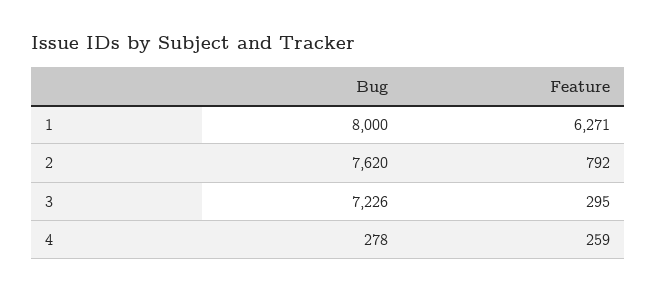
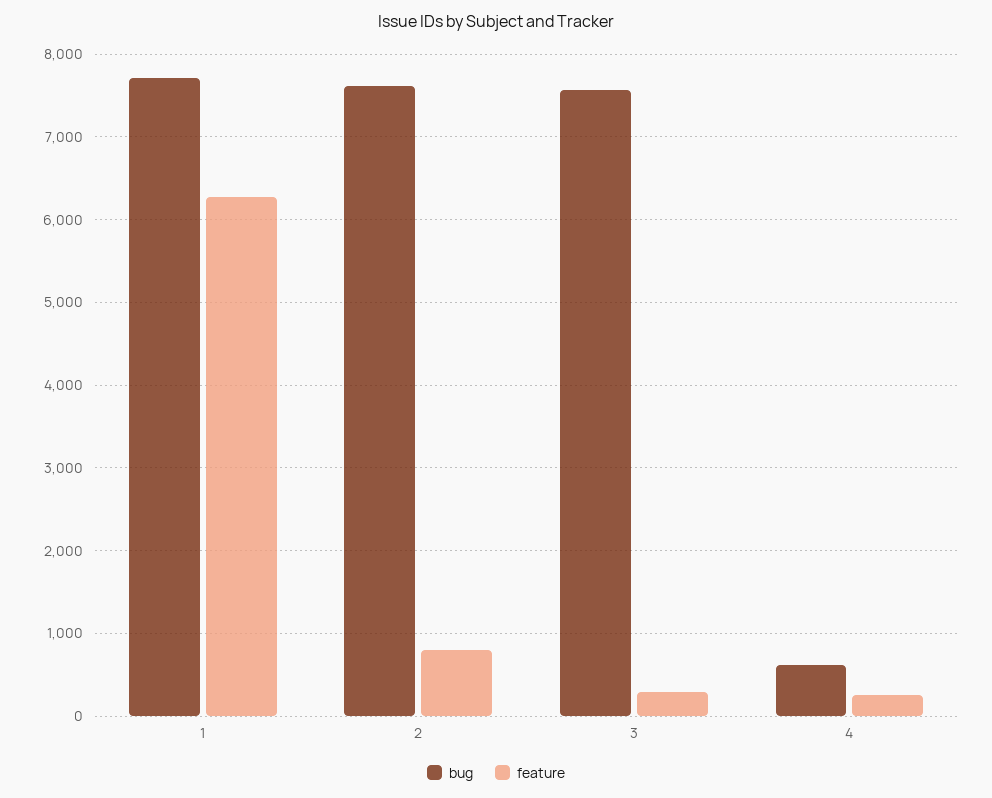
Bug, 1: 8000 -> 7700
Bug, 3: 7226 -> 7600
Bug, 4: 278 -> 600

